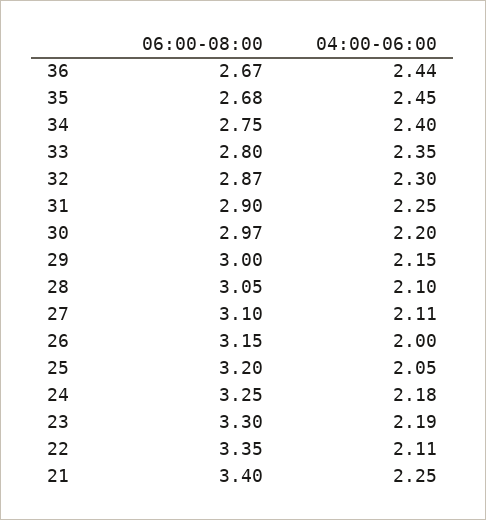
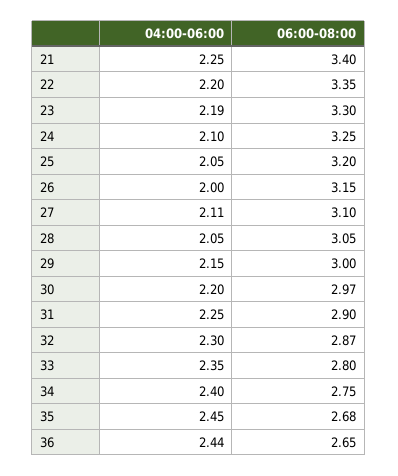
06:00-08:00, 36: 2.67 -> 2.65
04:00-06:00, 28: 2.1 -> 2.05
04:00-06:00, 24: 2.18 -> 2.1
04:00-06:00, 22: 2.11 -> 2.2

